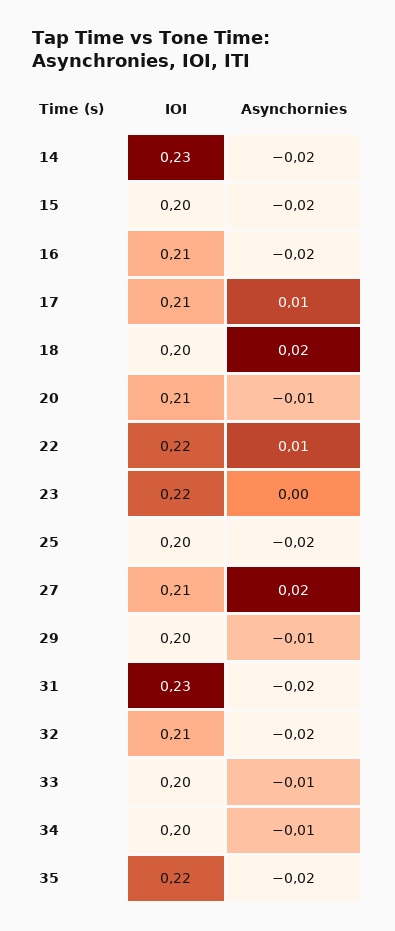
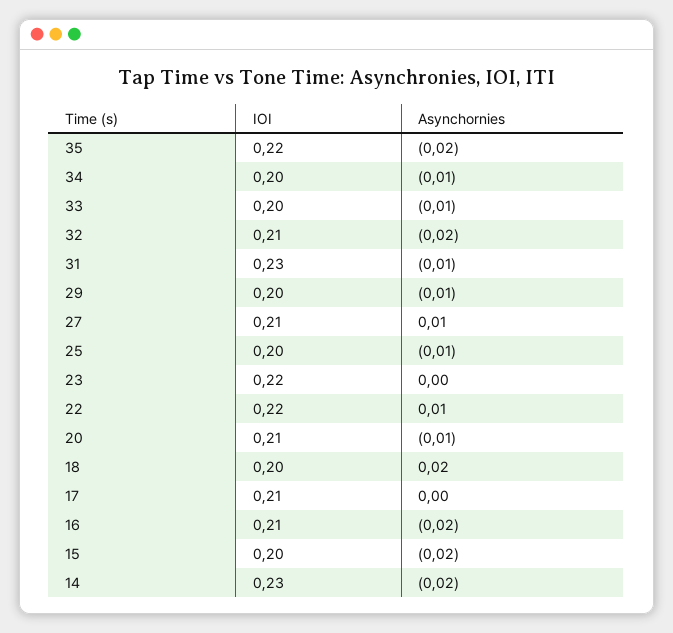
Asynchornies, 17: 0.01 -> 0
Asynchornies, 25: -0.02 -> -0.01
Asynchornies, 27: 0.02 -> 0.01
Asynchornies, 31: -0.02 -> -0.01

